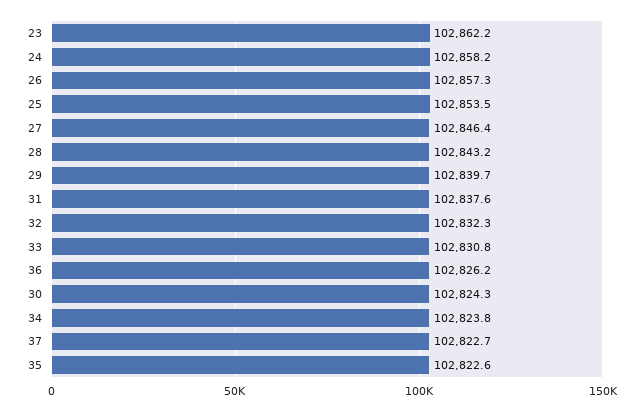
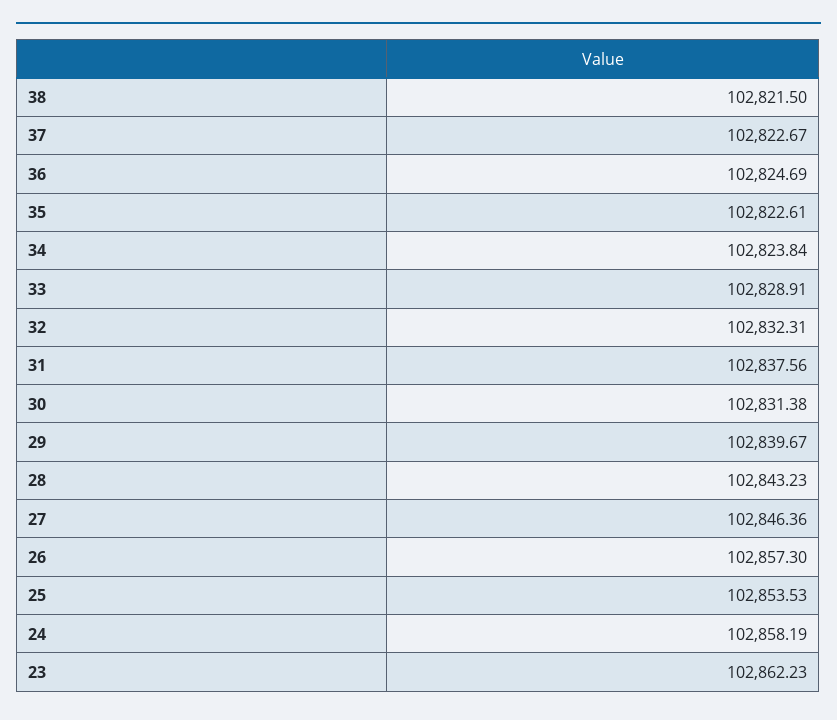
33: 102830.8 -> 102828.91
36: 102826.2 -> 102824.69
30: 102824.3 -> 102831.38
38: none -> 102821.5

